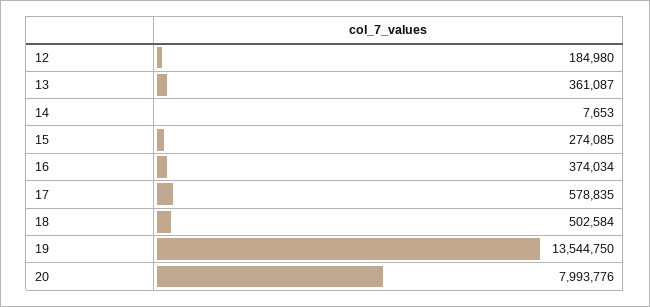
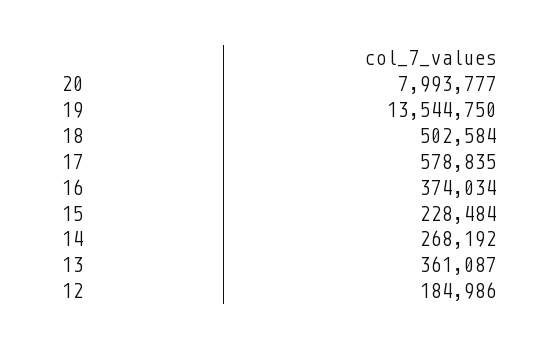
12: 184980 -> 184986
14: 7653 -> 268192
15: 274085 -> 228484
20: 7993776 -> 7993777

